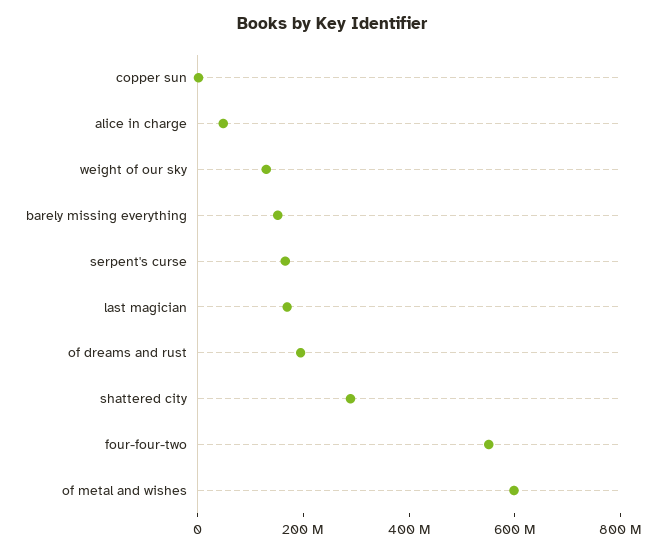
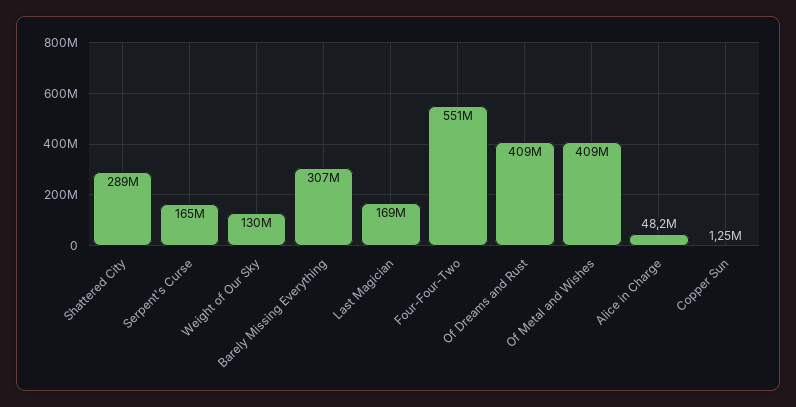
barely missing everything: 150000000 -> 307000000
of dreams and rust: 200000000 -> 409000000
of metal and wishes: 600000000 -> 409000000

